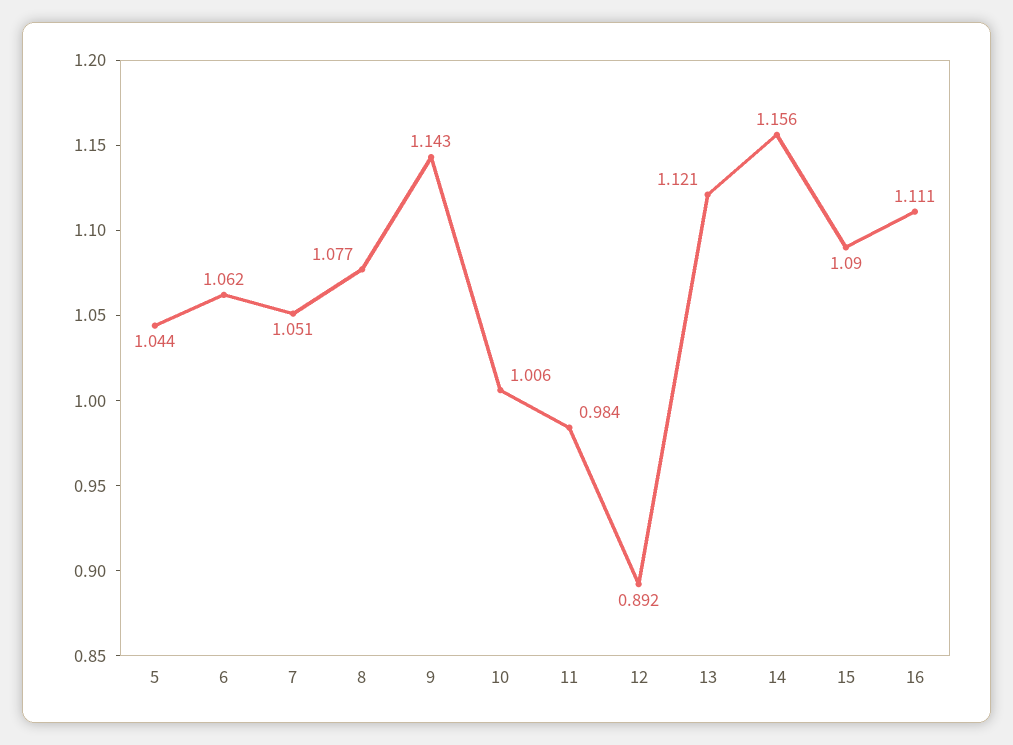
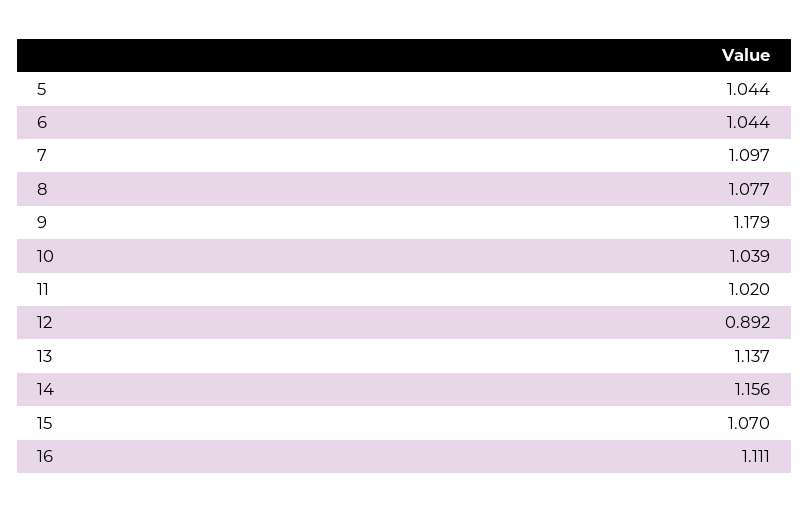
6: 1.062 -> 1.044
7: 1.051 -> 1.097
9: 1.143 -> 1.179
10: 1.006 -> 1.039
11: 0.984 -> 1.02
13: 1.121 -> 1.137
15: 1.09 -> 1.07

